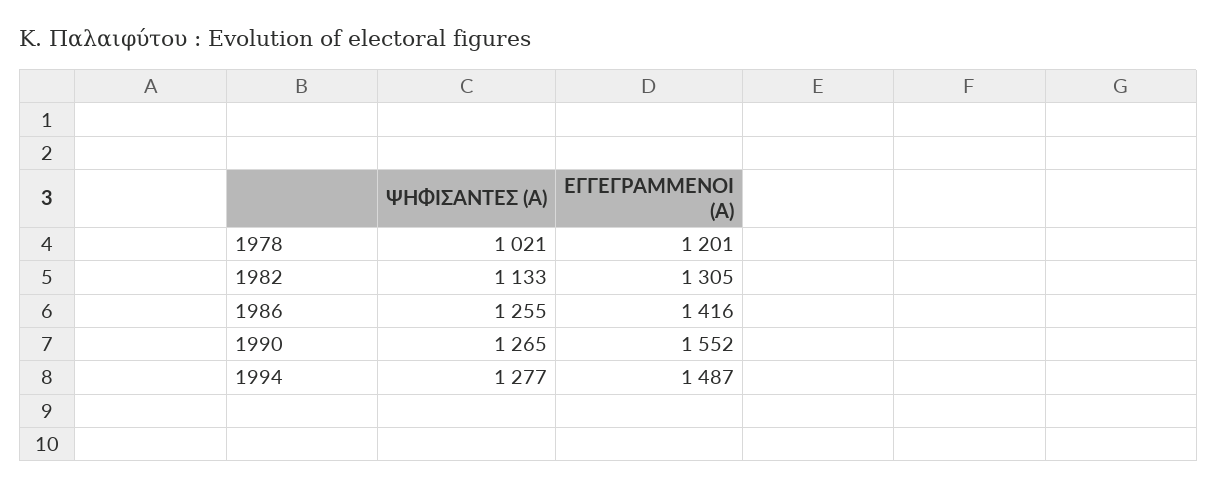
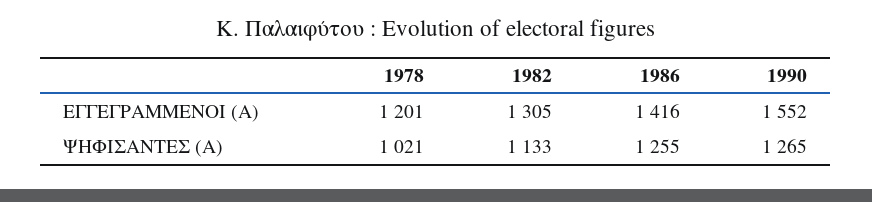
ΨΗΦΙΣΑΝΤΕΣ (Α), 1994: 1277 -> none
ΕΓΓΕΓΡΑΜΜΕΝΟΙ (Α), 1994: 1487 -> none

